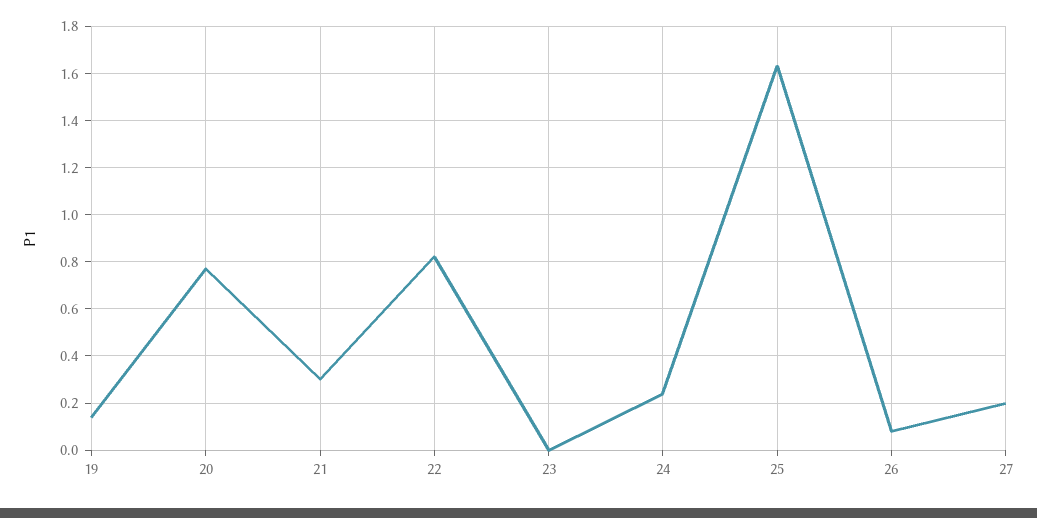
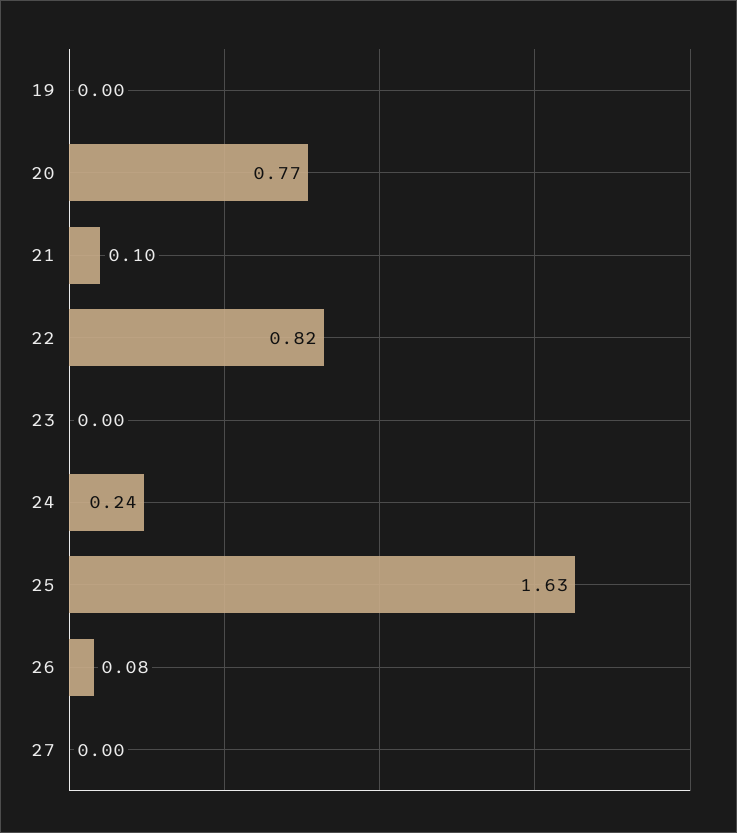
19: 0.15 -> 0
21: 0.3 -> 0.1
27: 0.2 -> 0

